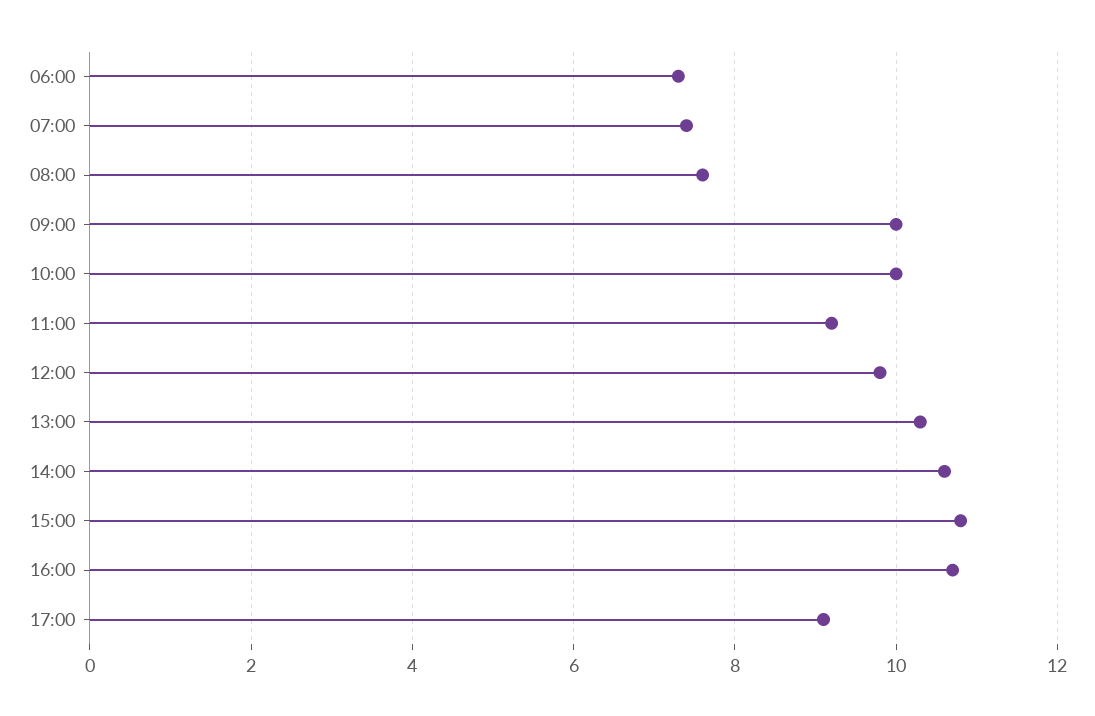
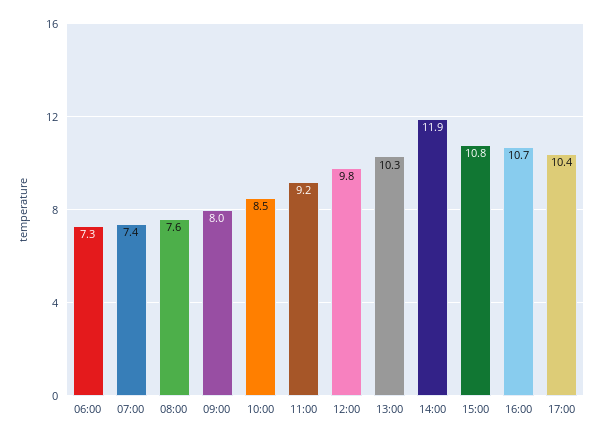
09:00: 10 -> 8
10:00: 10 -> 8.5
14:00: 10.5 -> 11.9
17:00: 9 -> 10.4

